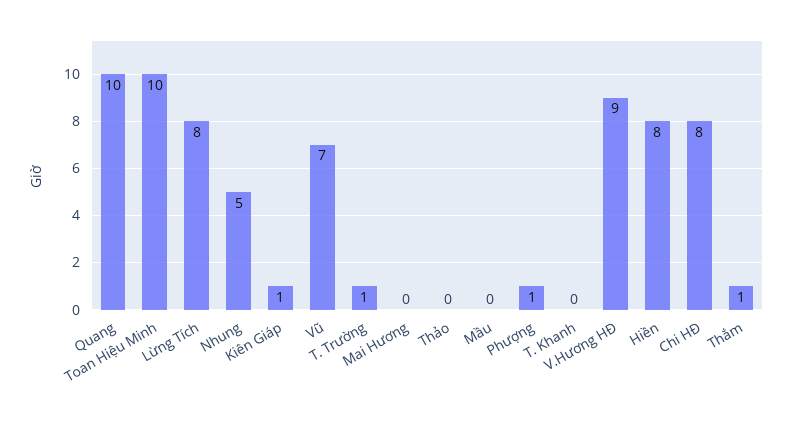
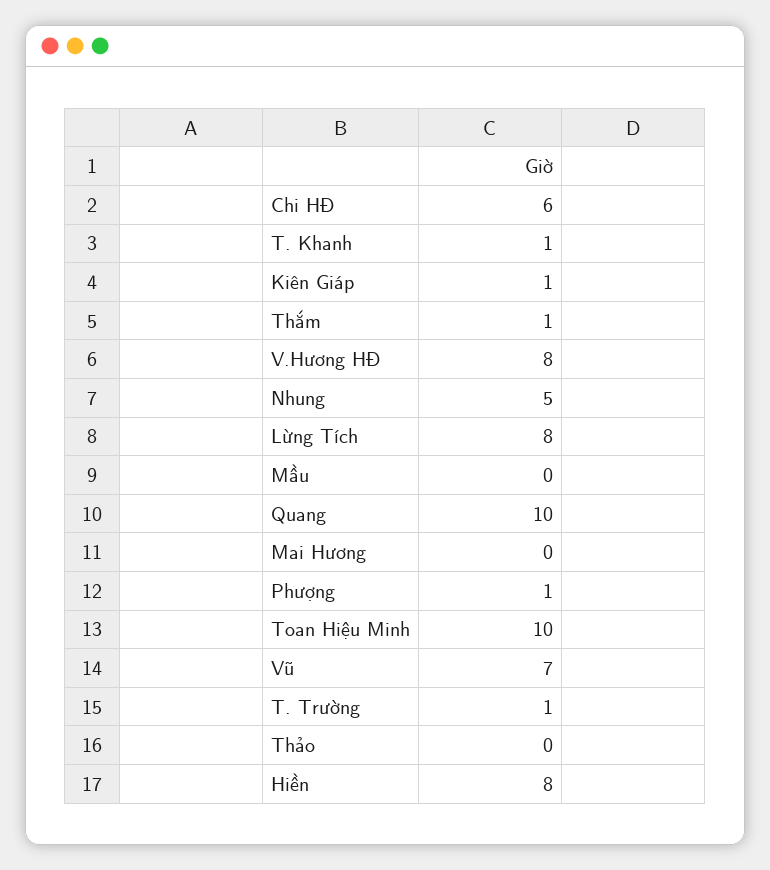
T. Khanh: 0 -> 1
V.Hương HĐ: 9 -> 8
Chi HĐ: 8 -> 6

